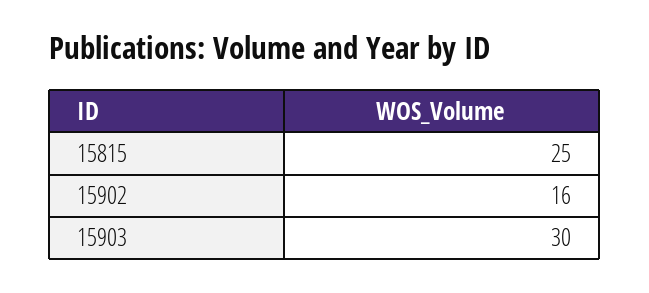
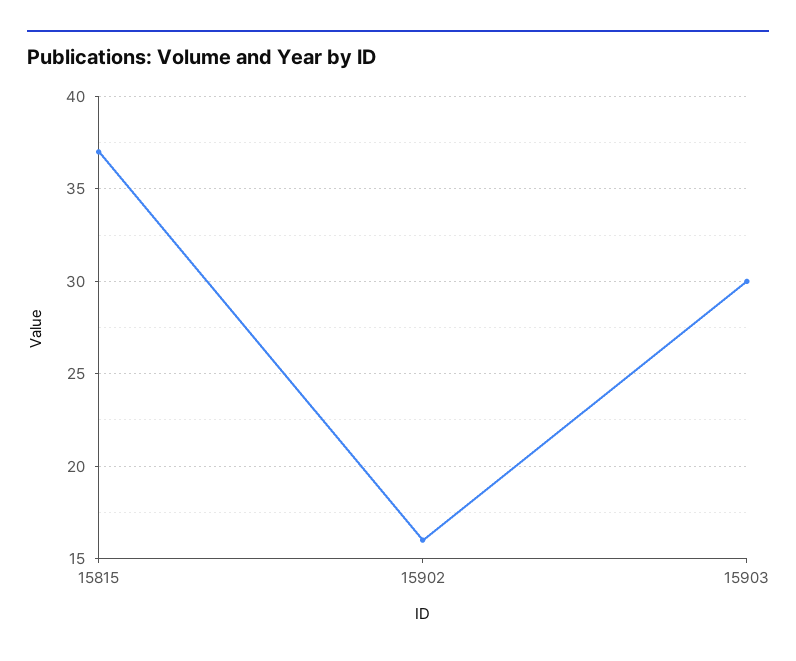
15815: 25 -> 37

